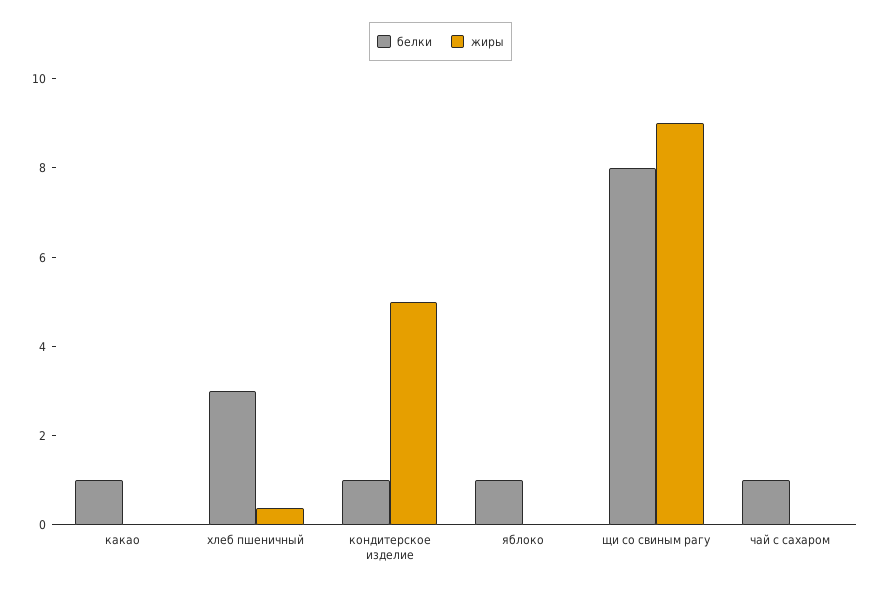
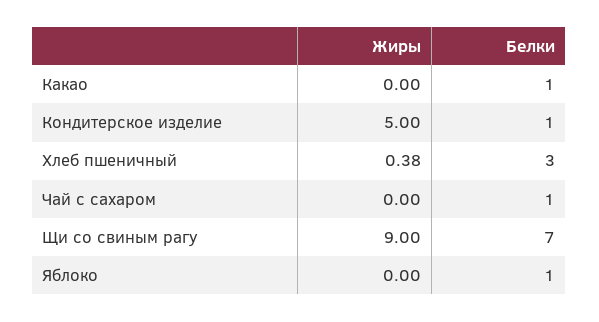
белки, щи со свиным рагу: 8 -> 7

